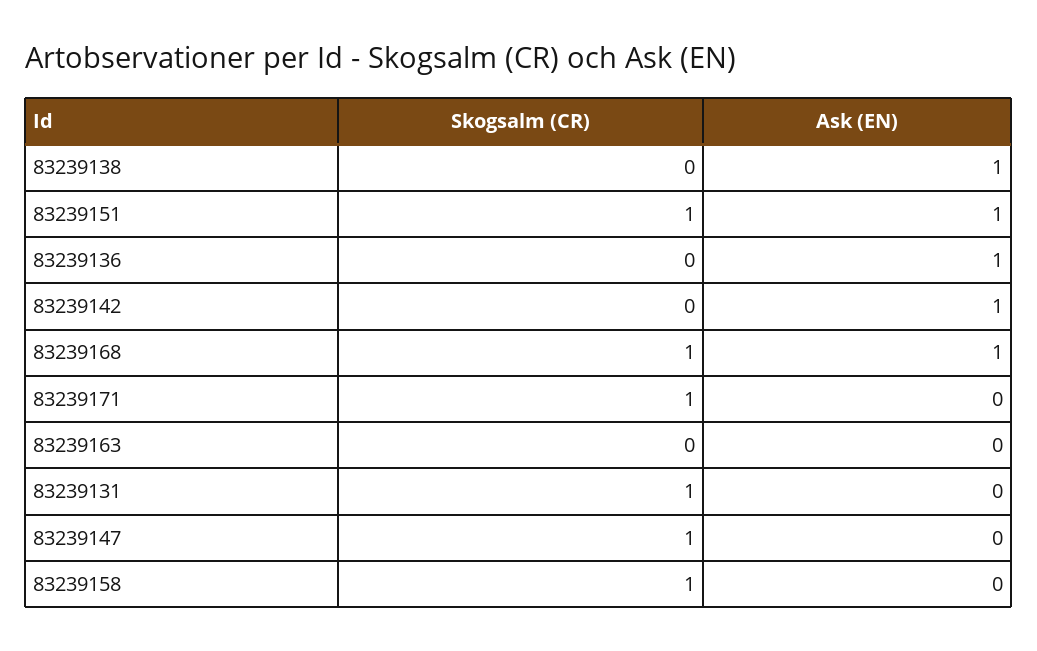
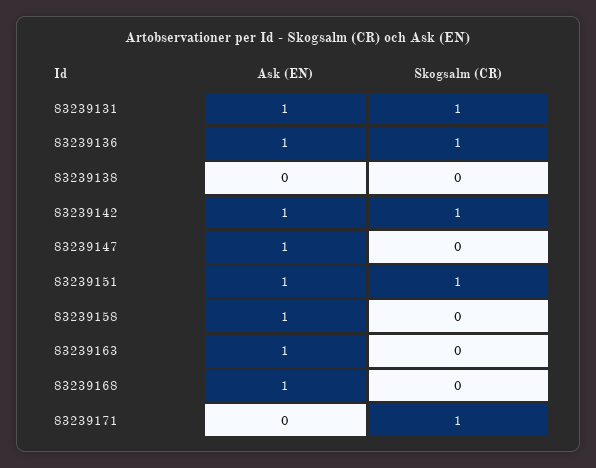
Ask (EN), 83239138: 1 -> 0
Skogsalm (CR), 83239136: 0 -> 1
Skogsalm (CR), 83239142: 0 -> 1
Skogsalm (CR), 83239168: 1 -> 0
Ask (EN), 83239163: 0 -> 1
Ask (EN), 83239131: 0 -> 1
Skogsalm (CR), 83239147: 1 -> 0
Ask (EN), 83239147: 0 -> 1
Skogsalm (CR), 83239158: 1 -> 0
Ask (EN), 83239158: 0 -> 1

